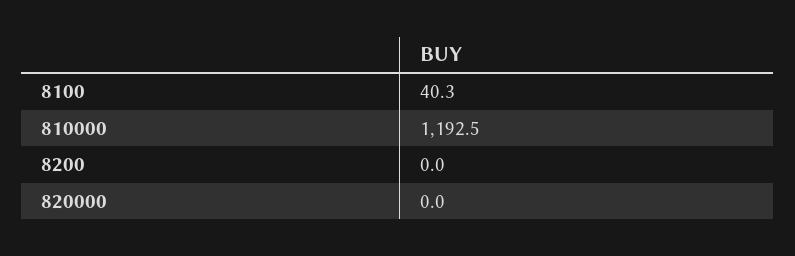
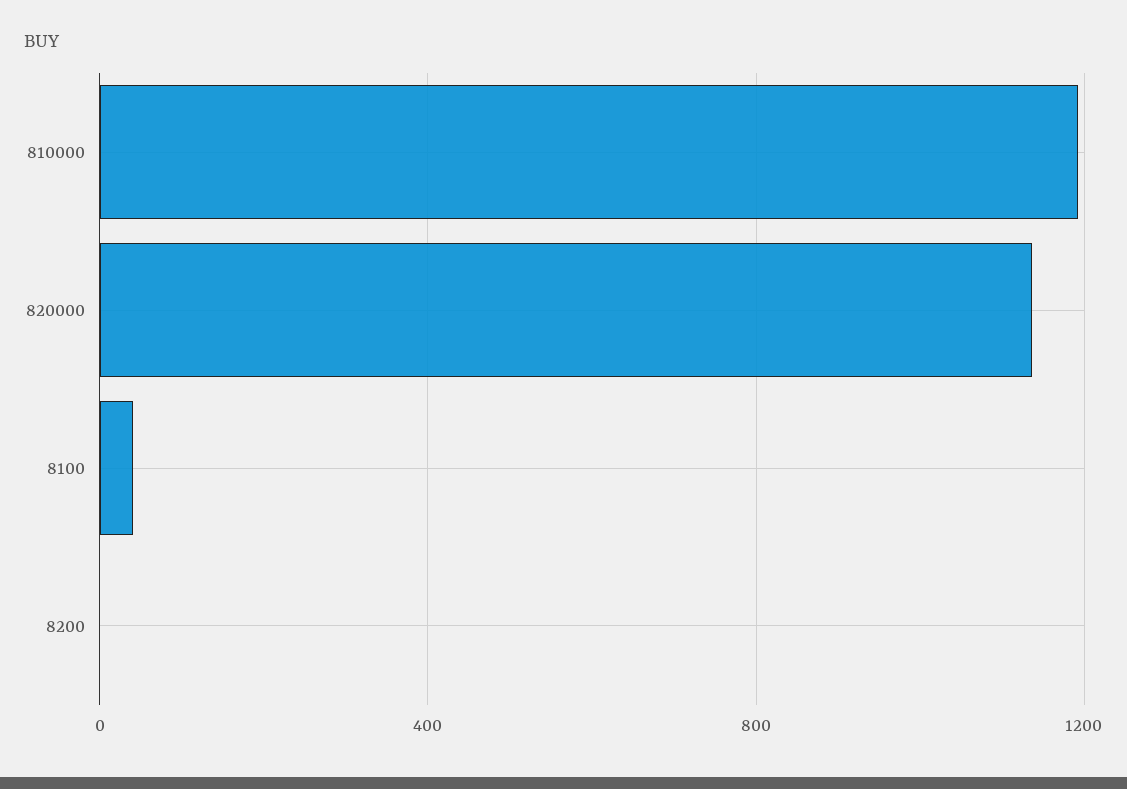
820000: 0 -> 1150

